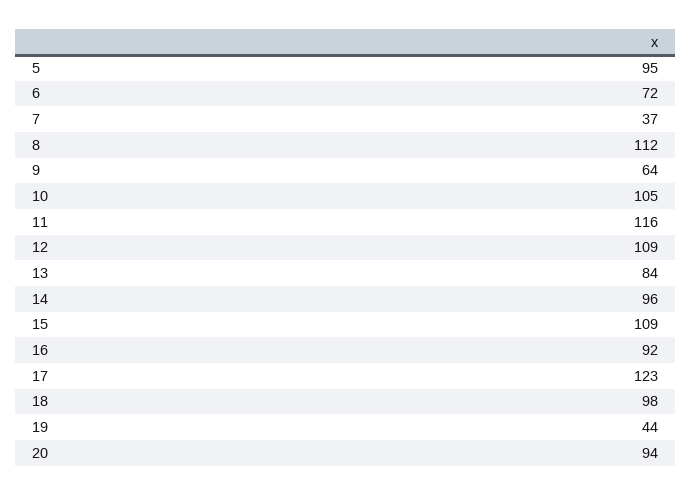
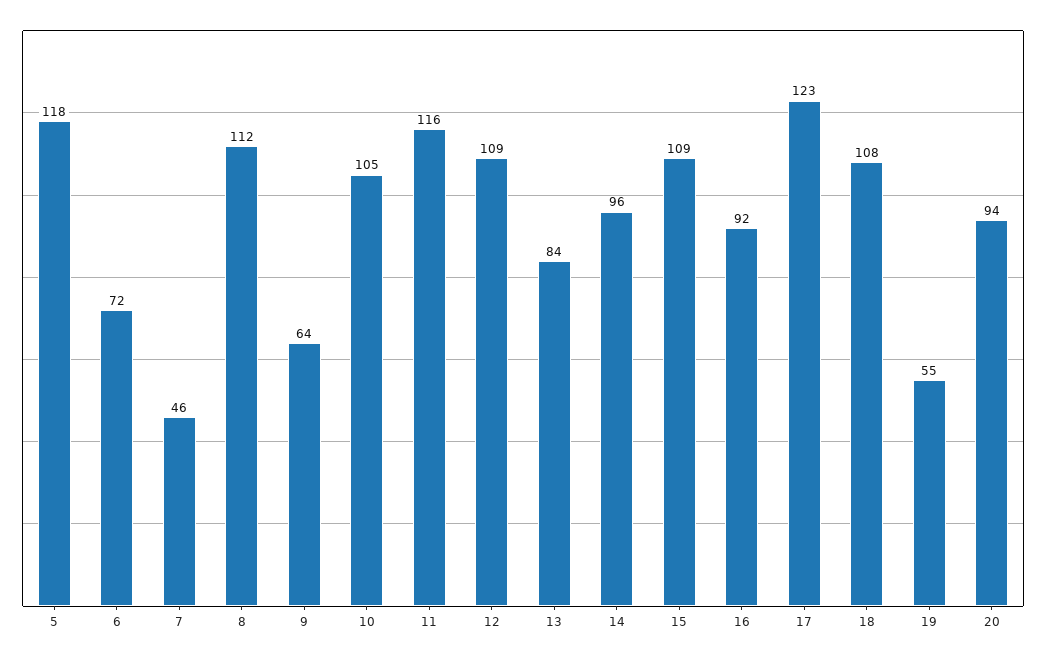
5: 95 -> 118
7: 37 -> 46
18: 98 -> 108
19: 44 -> 55

